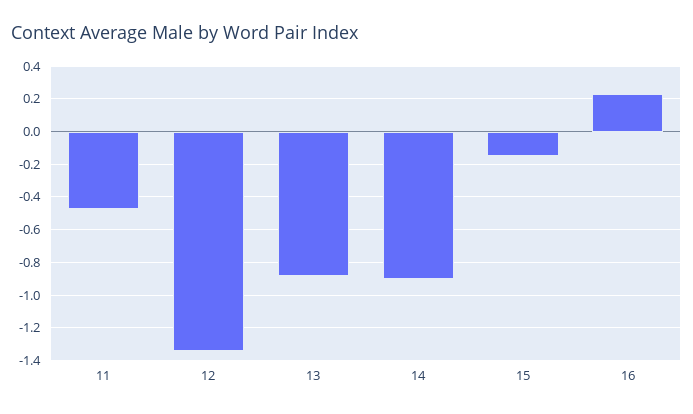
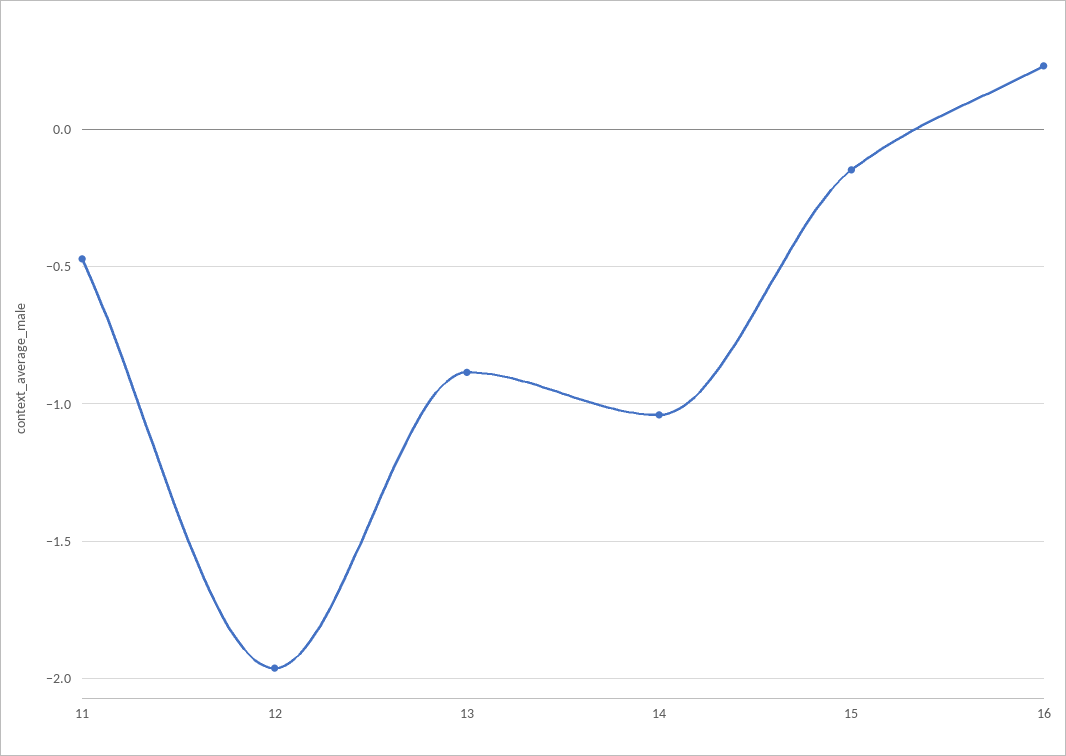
12: -1.35 -> -1.95
14: -0.9 -> -1.05

